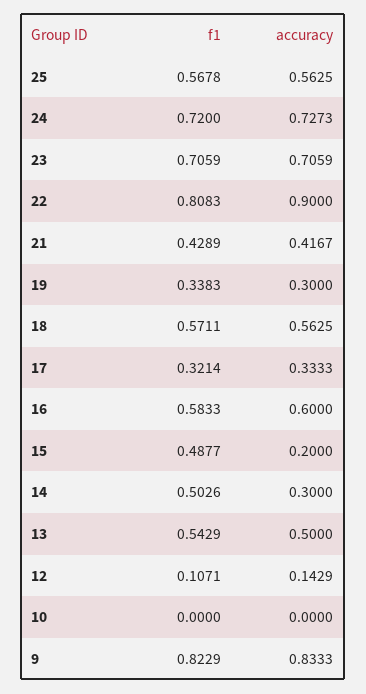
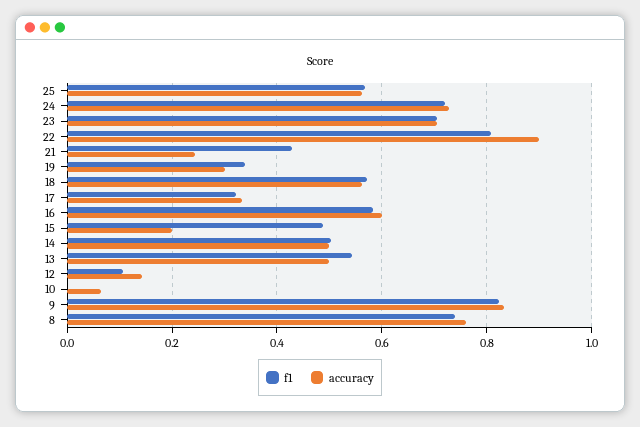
accuracy, 21: 0.4167 -> 0.24
accuracy, 14: 0.3 -> 0.5
accuracy, 10: 0 -> 0.06
f1, 8: none -> 0.74
accuracy, 8: none -> 0.76

